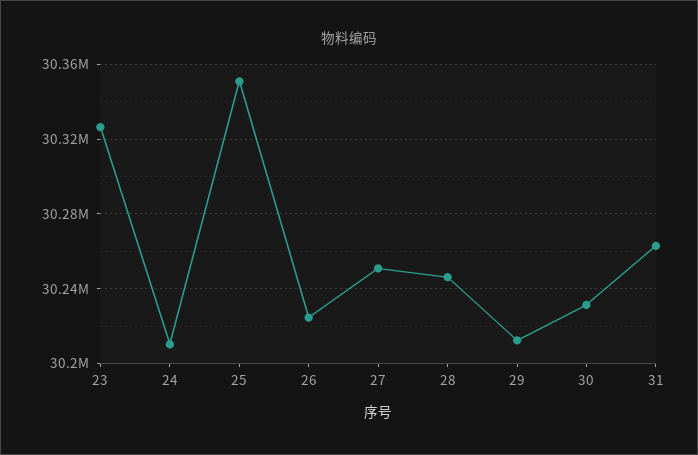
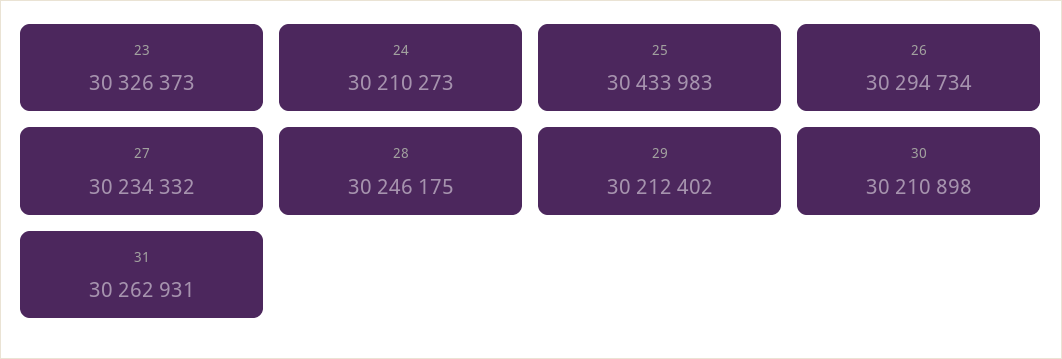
25: 30350000 -> 30433983
26: 30225000 -> 30294734
27: 30250000 -> 30234332
30: 30230000 -> 30210898

